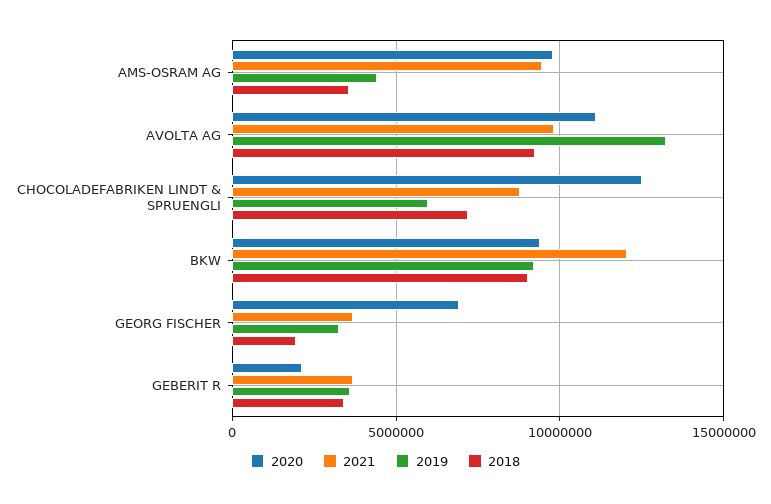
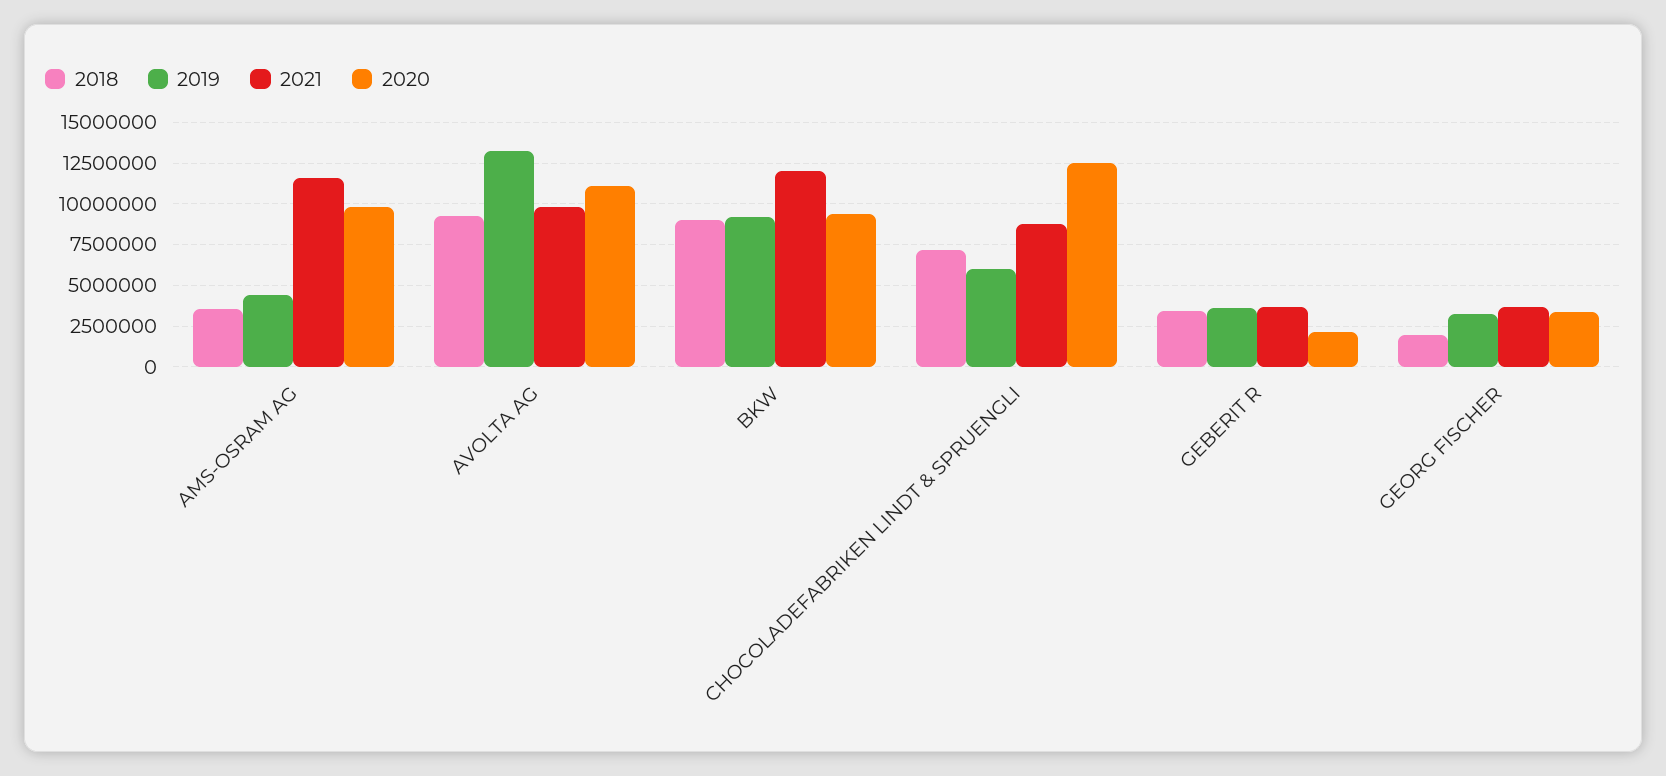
2021, AMS-OSRAM AG: 9500000 -> 11500000
2020, GEORG FISCHER: 7000000 -> 3500000

